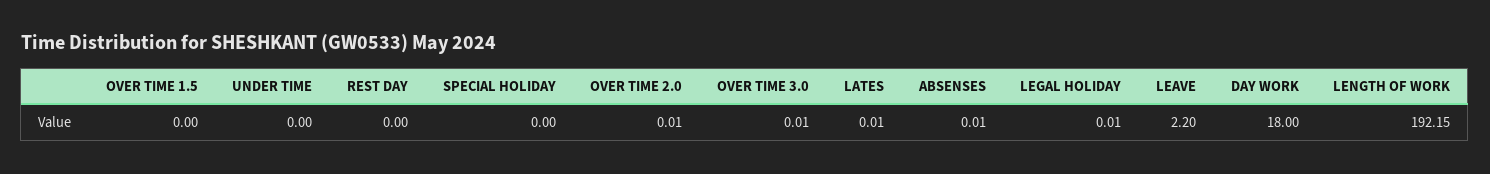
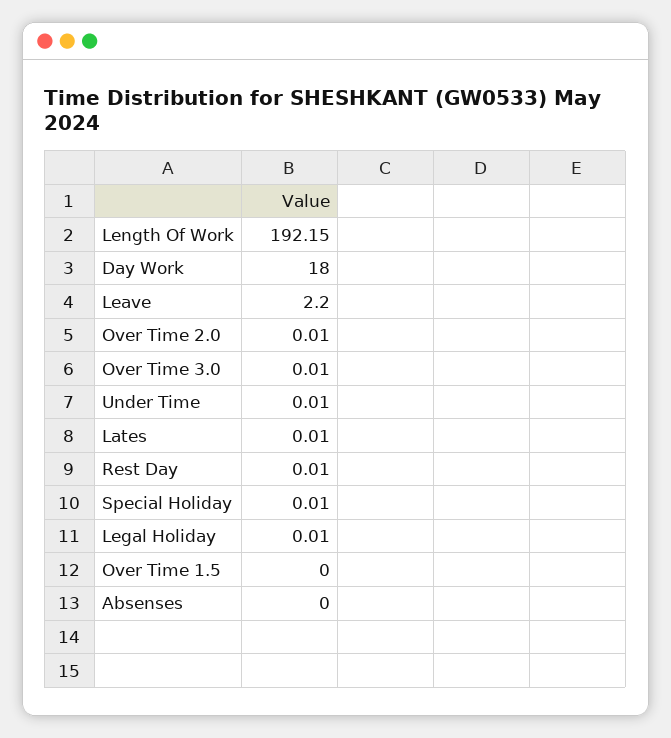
UNDER TIME: 0 -> 0.01
REST DAY: 0 -> 0.01
SPECIAL HOLIDAY: 0 -> 0.01
ABSENSES: 0.01 -> 0

